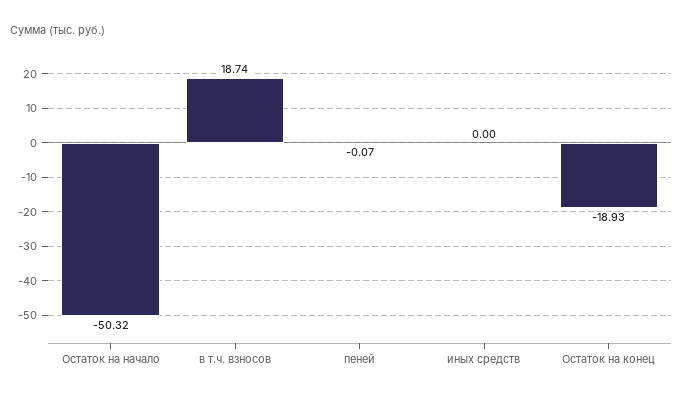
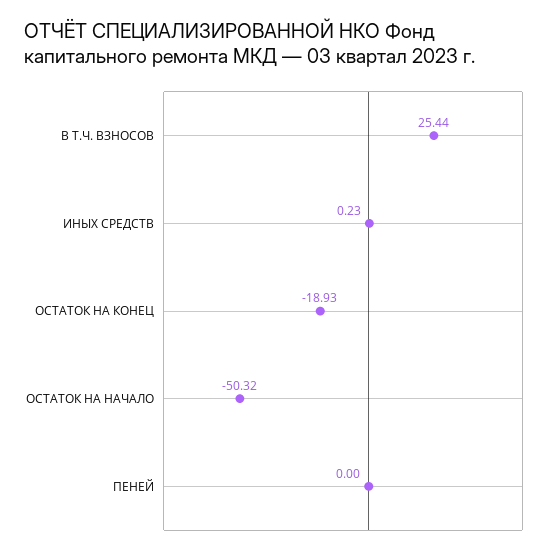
в т.ч. взносов: 18.74 -> 25.44
пеней: -0.07 -> 0
иных средств: 0 -> 0.23

